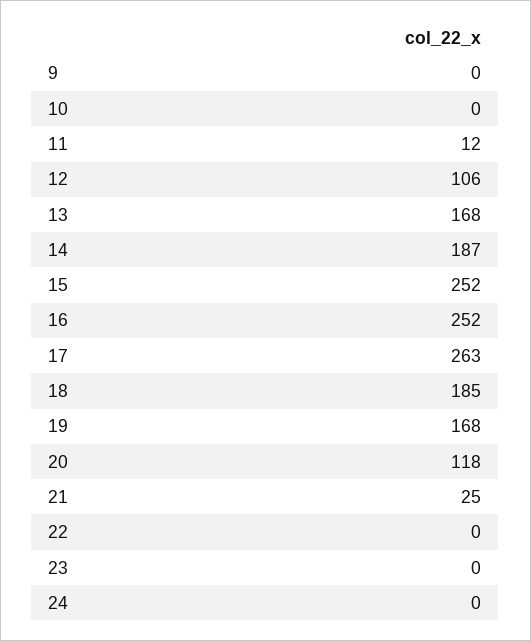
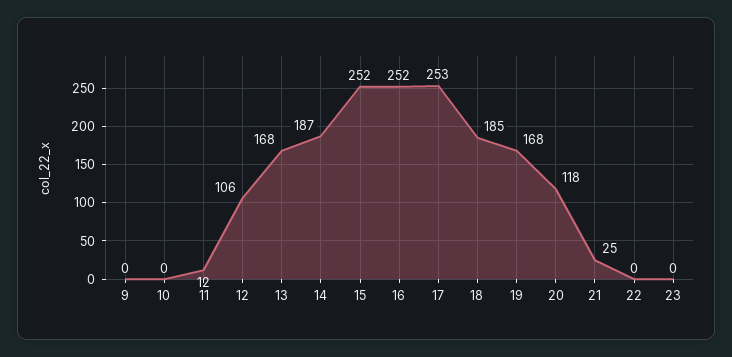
17: 263 -> 253
24: 0 -> none

